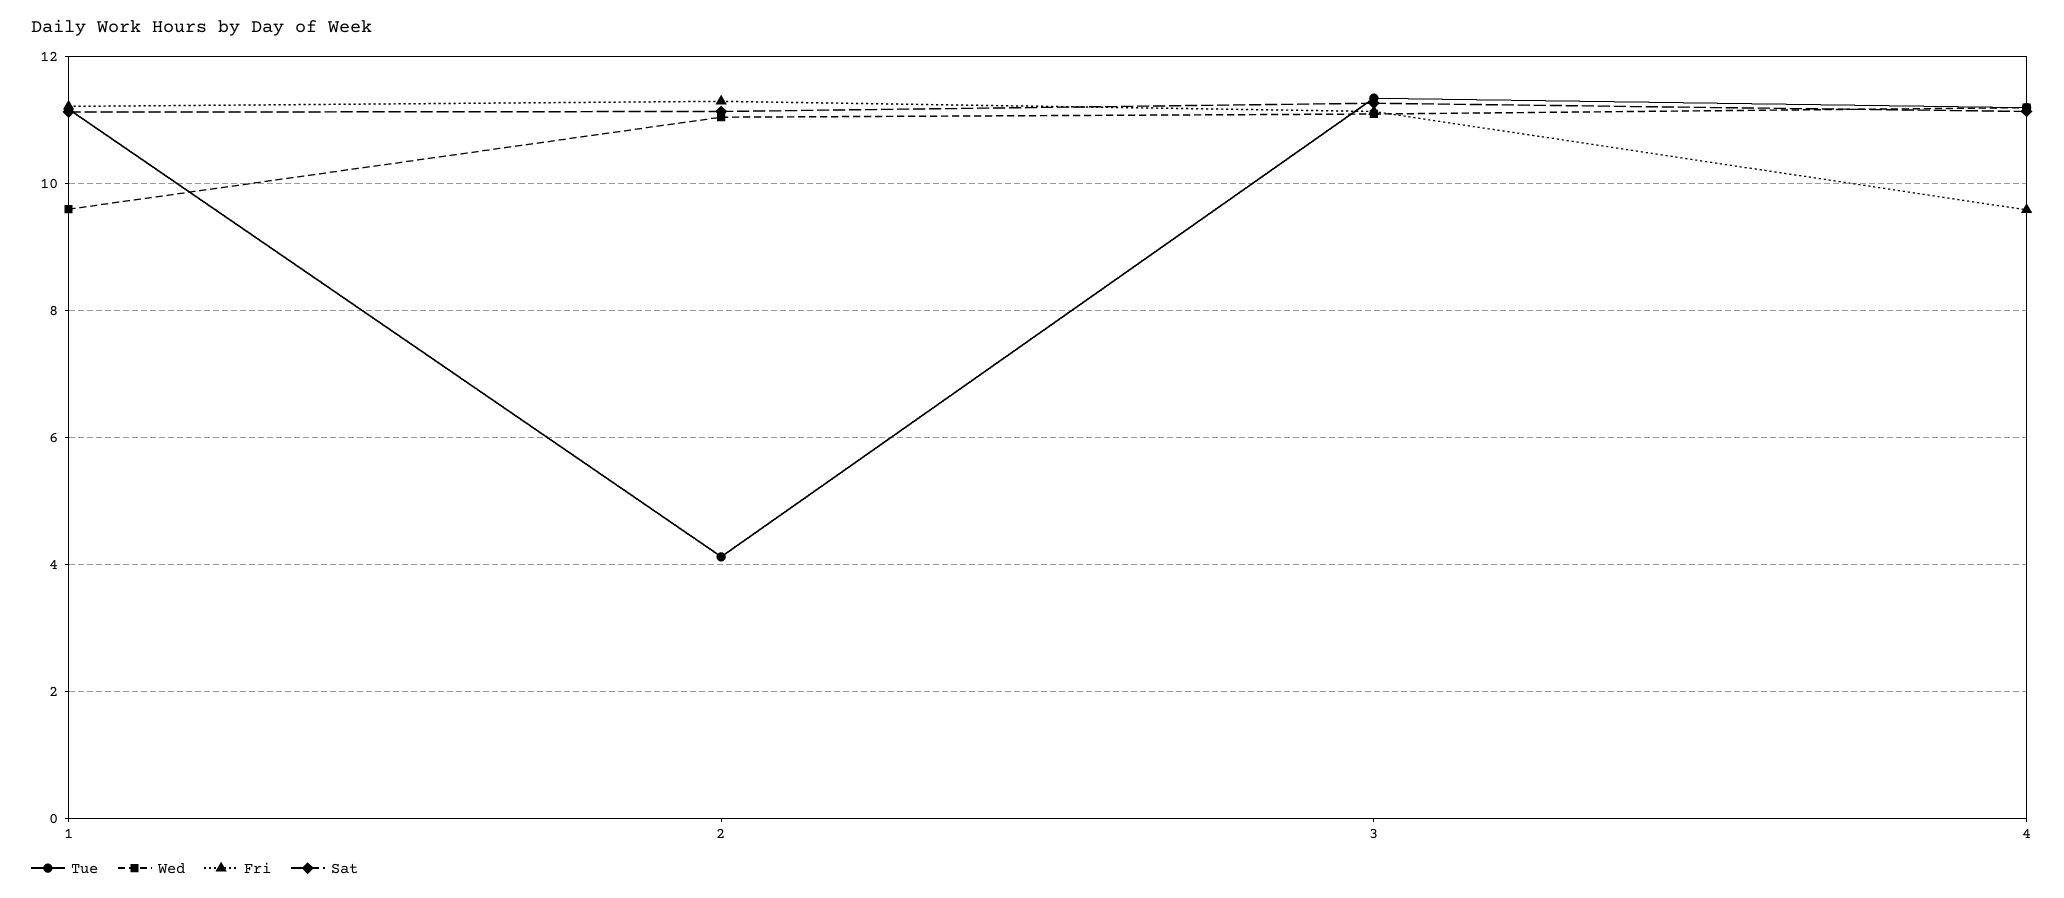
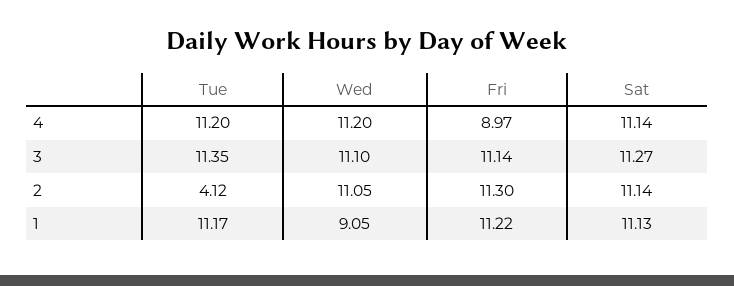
Wed, 1: 9.6 -> 9.05
Fri, 4: 9.6 -> 8.97

